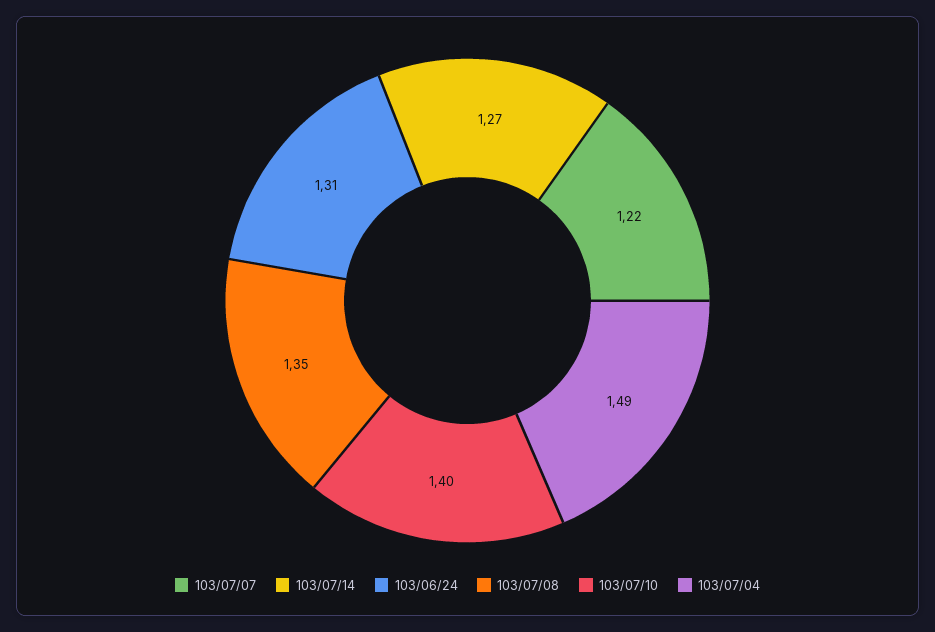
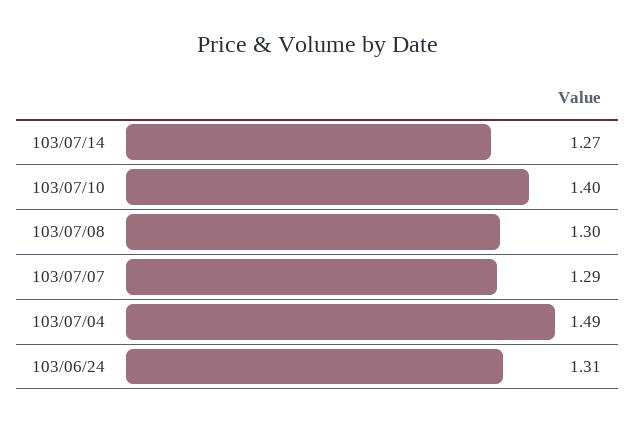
103/07/07: 1.22 -> 1.29
103/07/08: 1.35 -> 1.3

